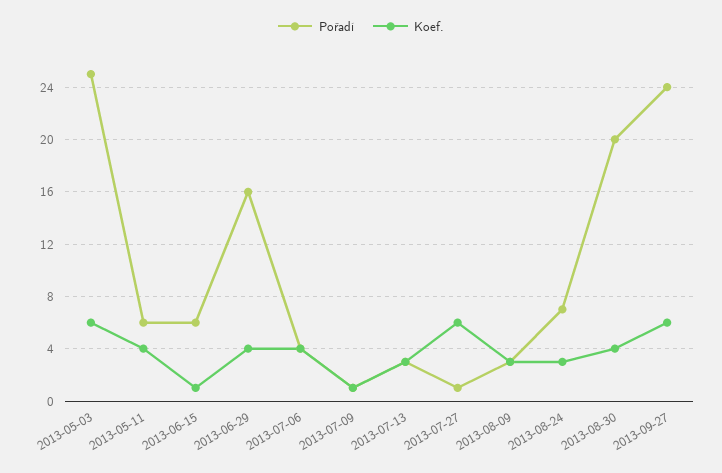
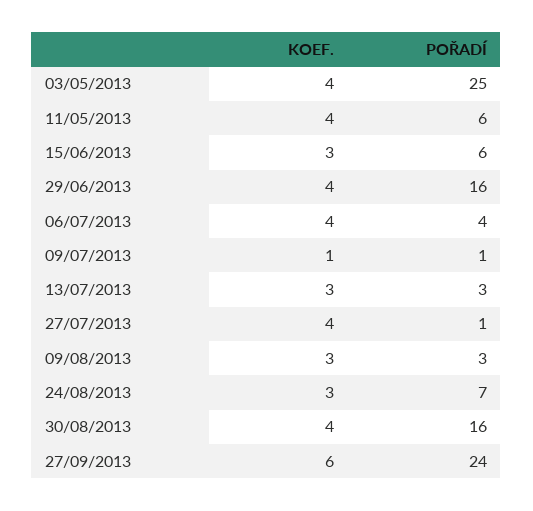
Koef., 2013-05-03: 6 -> 4
Koef., 2013-06-15: 1 -> 3
Koef., 2013-07-27: 6 -> 4
Pořadí, 2013-08-30: 20 -> 16

